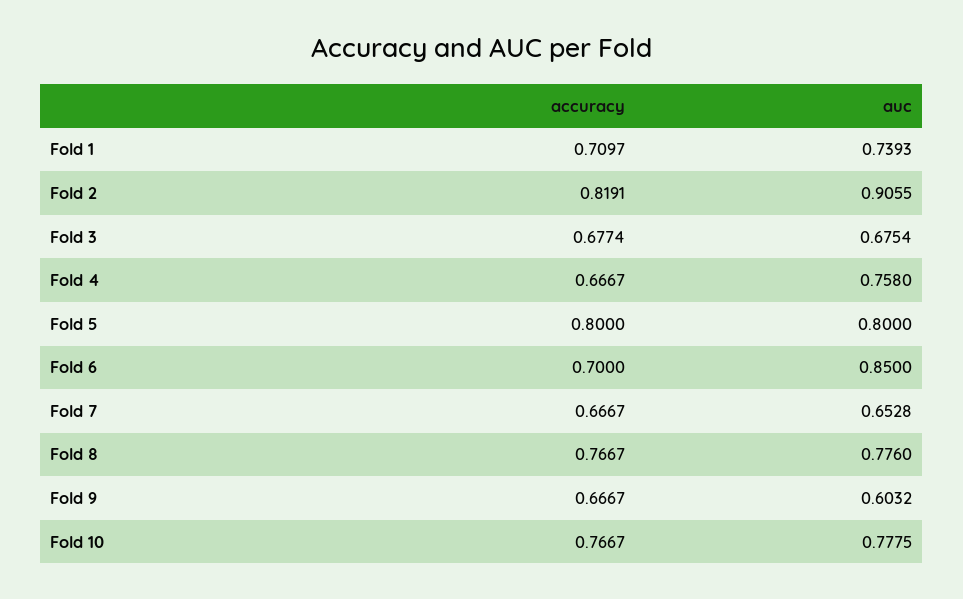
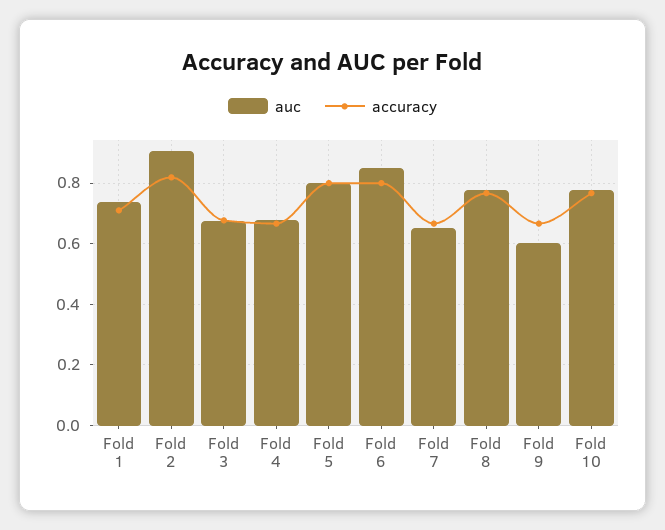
auc, Fold 4: 0.758 -> 0.68
accuracy, Fold 6: 0.7 -> 0.8

